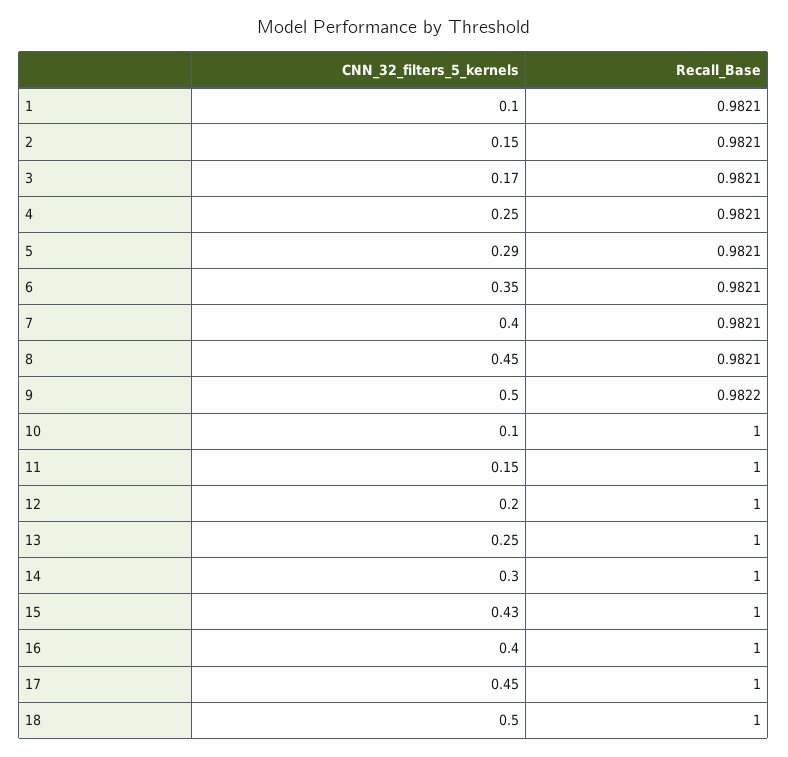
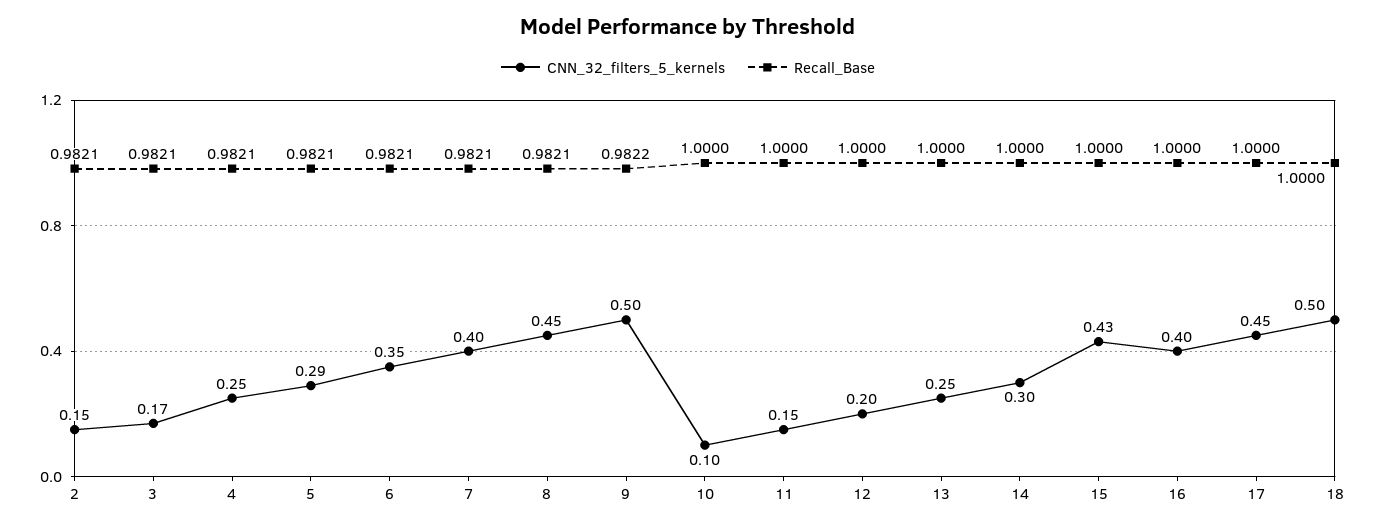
CNN_32_filters_5_kernels, 1: 0.1 -> none
Recall_Base, 1: 0.9821 -> none

